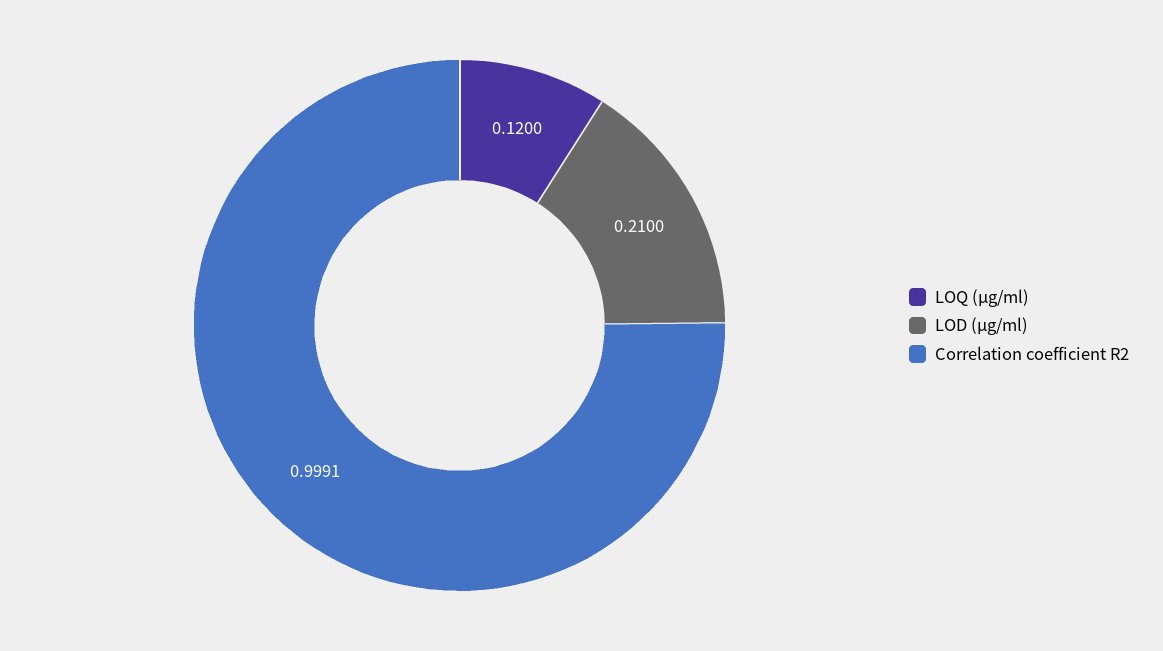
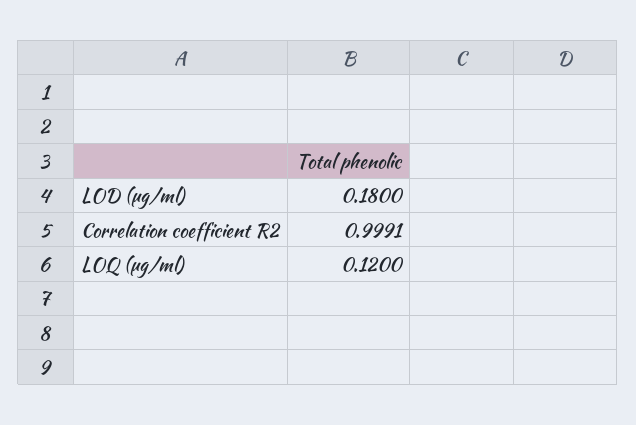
LOD (μg/ml): 0.21 -> 0.18

